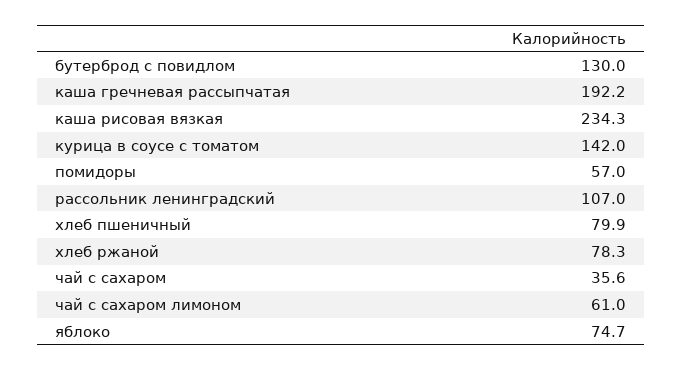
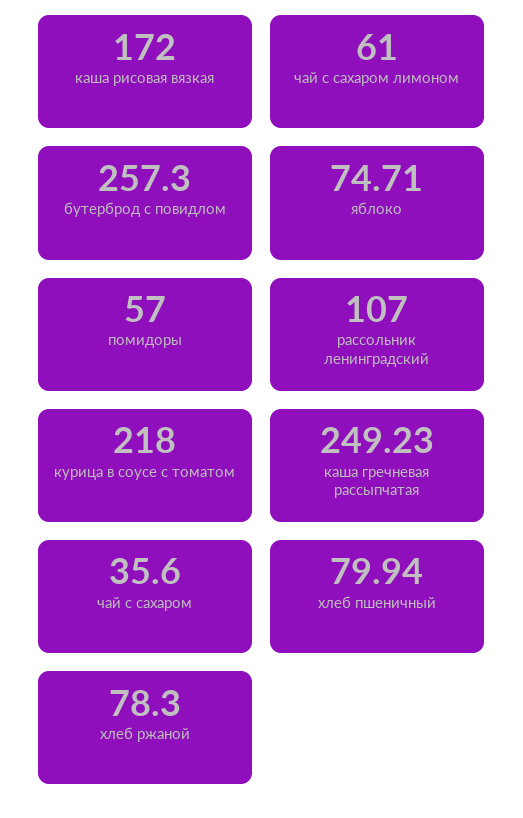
бутерброд с повидлом: 130 -> 257.3
каша гречневая рассыпчатая: 192.2 -> 249.23
каша рисовая вязкая: 234.3 -> 172
курица в соусе с томатом: 142 -> 218

